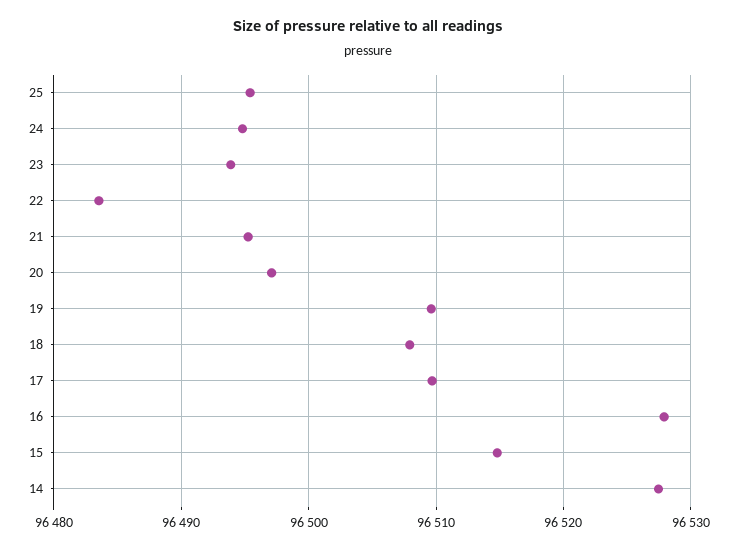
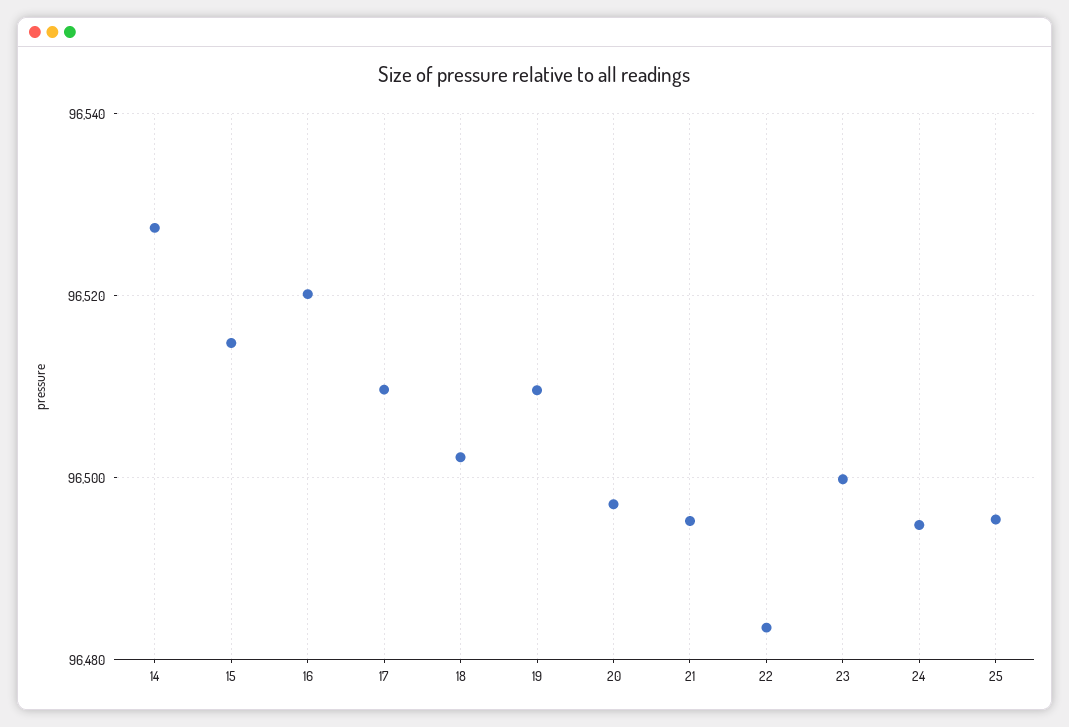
23: 96494 -> 96500
18: 96508 -> 96502
16: 96528 -> 96520

